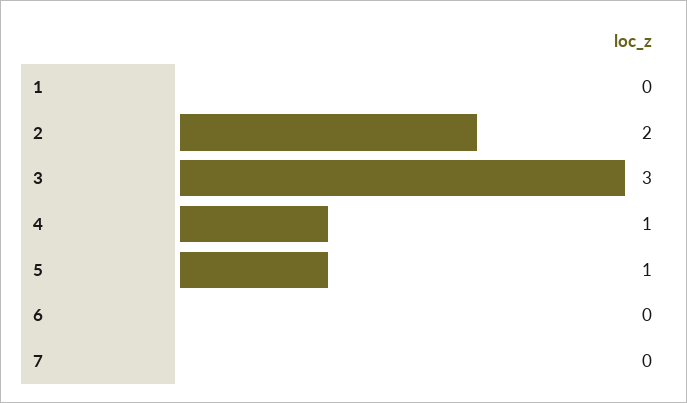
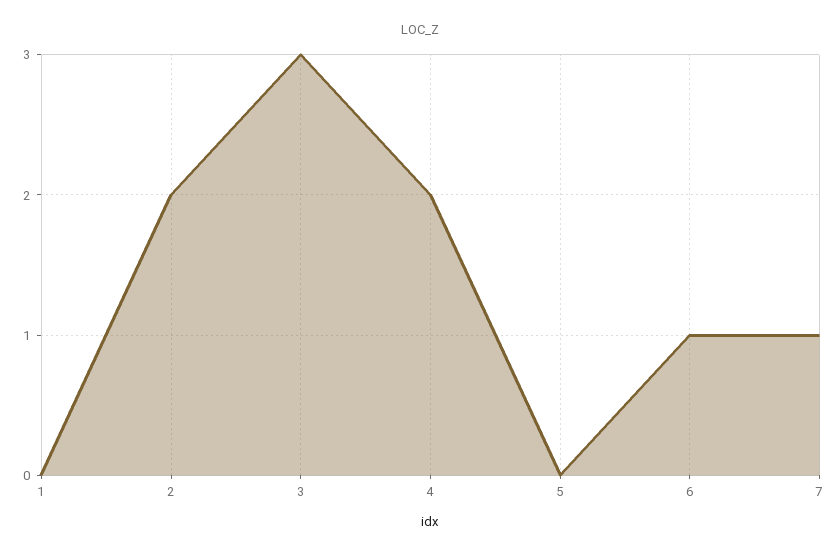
4: 1 -> 2
5: 1 -> 0
6: 0 -> 1
7: 0 -> 1

